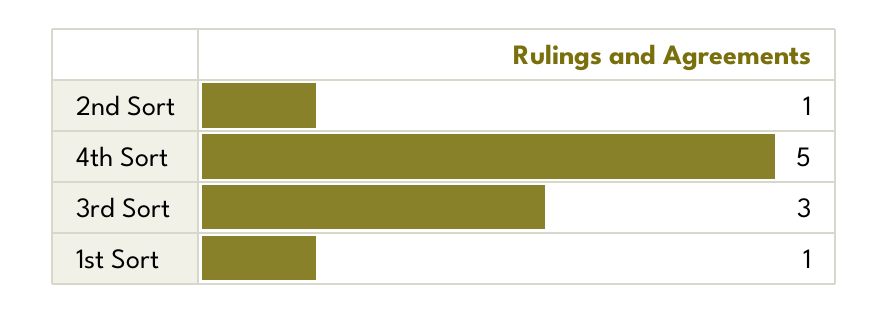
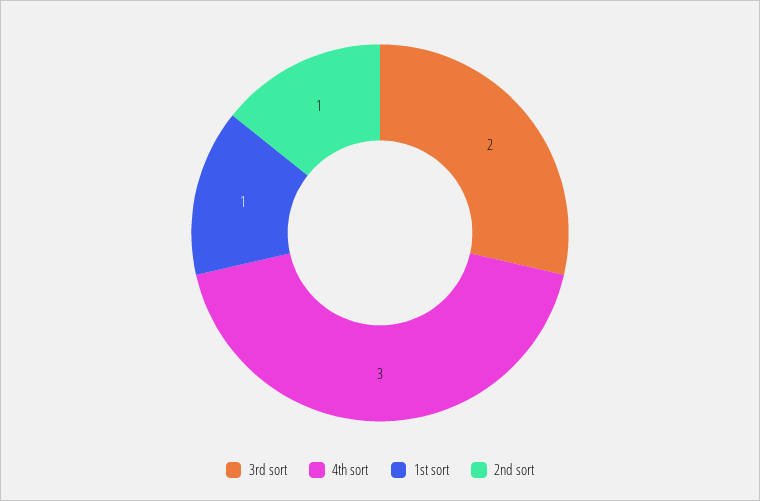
4th Sort: 5 -> 3
3rd Sort: 3 -> 2

